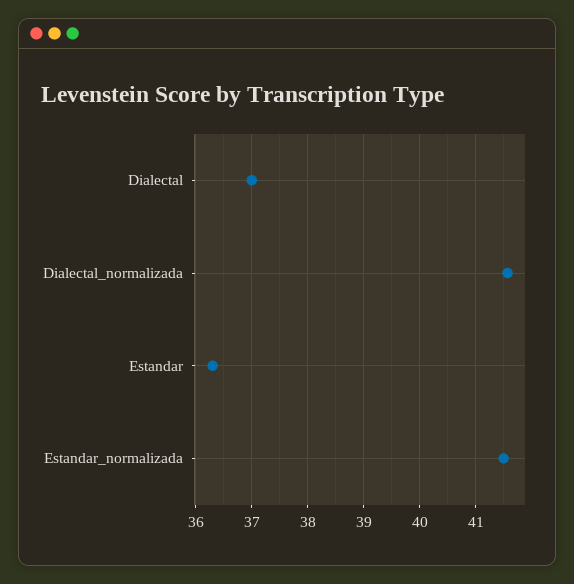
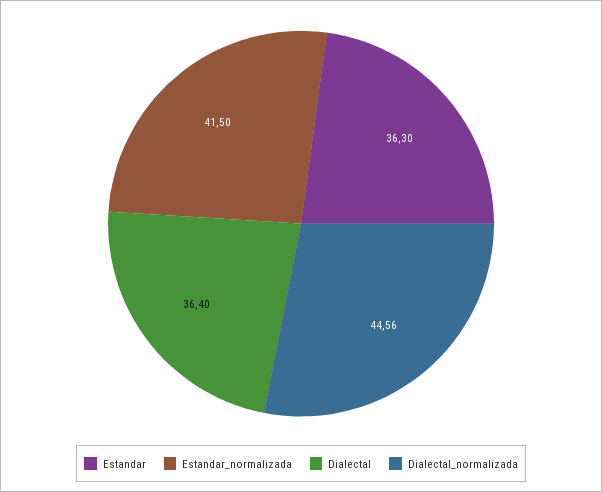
Dialectal: 37 -> 36.4
Dialectal_normalizada: 41.6 -> 44.56

